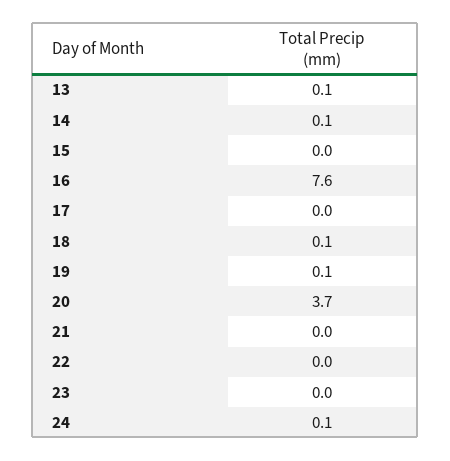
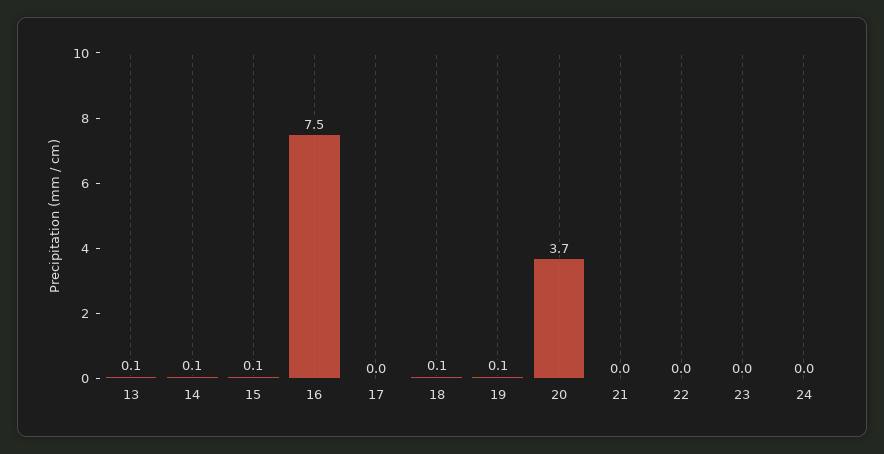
15: 0 -> 0.1
16: 7.6 -> 7.5
24: 0.1 -> 0

